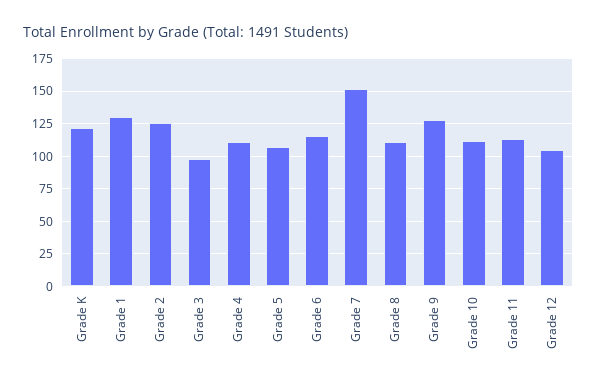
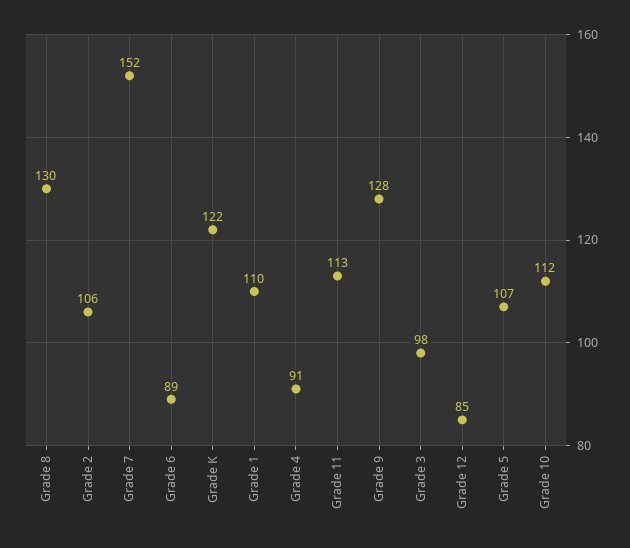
Grade 1: 130 -> 110
Grade 2: 125 -> 106
Grade 4: 110 -> 91
Grade 6: 115 -> 89
Grade 8: 110 -> 130
Grade 12: 105 -> 85

